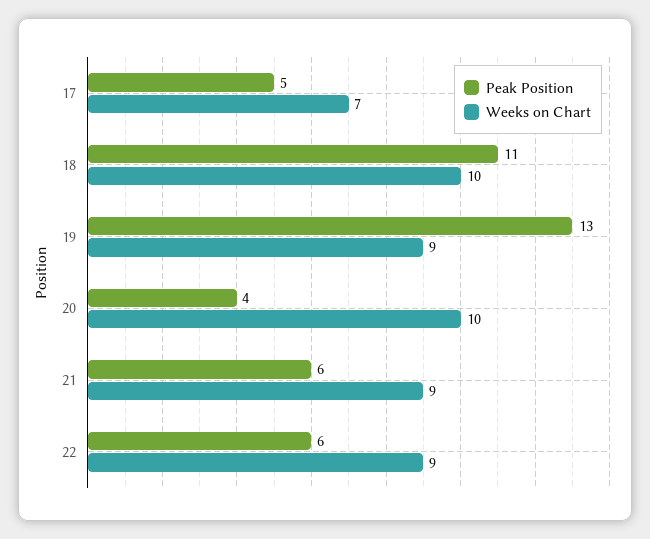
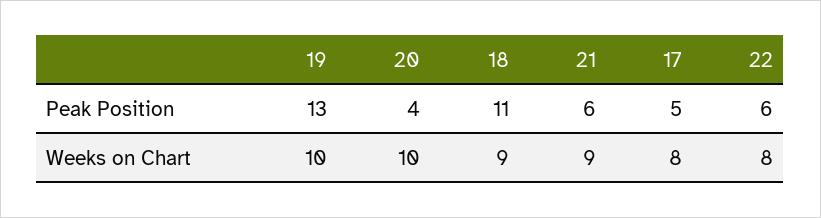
Weeks on Chart, 17: 7 -> 8
Weeks on Chart, 18: 10 -> 9
Weeks on Chart, 19: 9 -> 10
Weeks on Chart, 22: 9 -> 8

